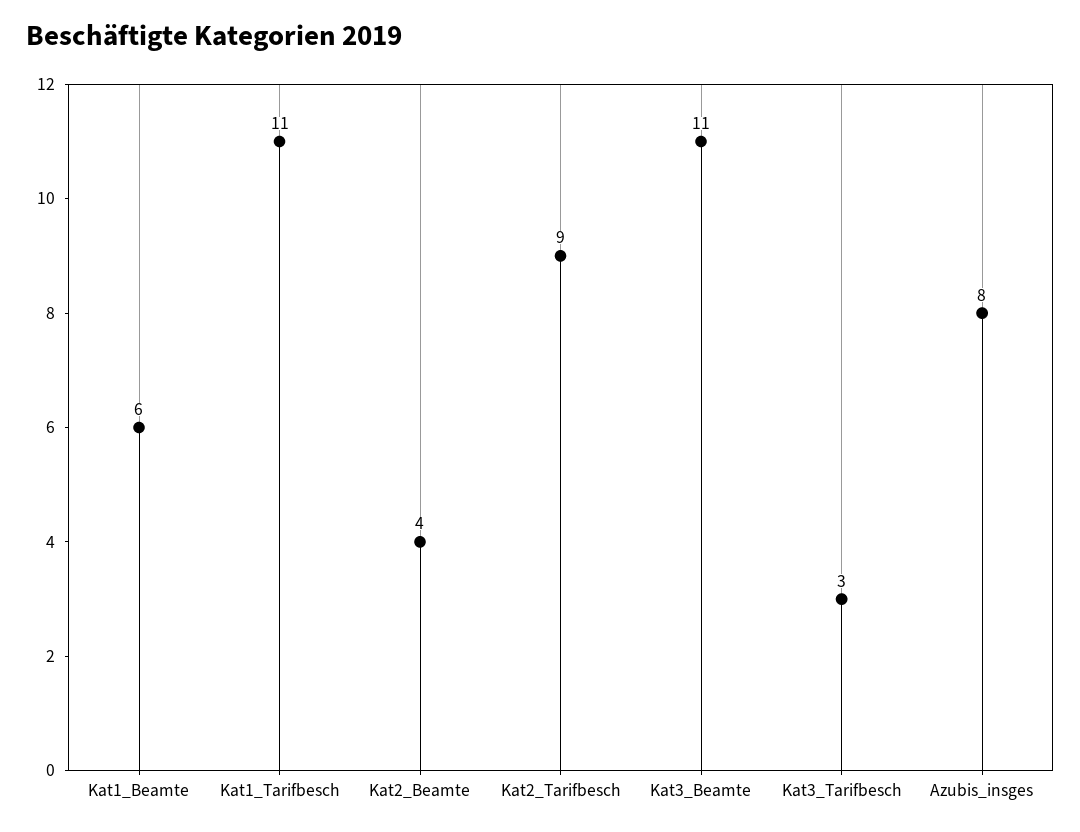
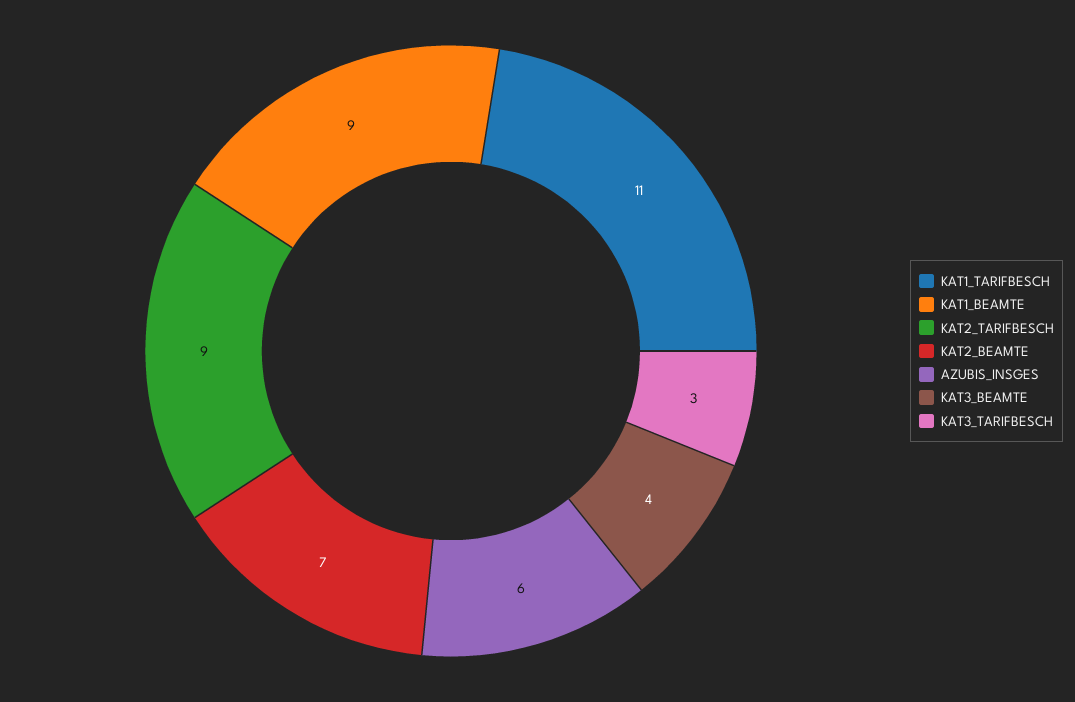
Kat1_Beamte: 6 -> 9
Kat2_Beamte: 4 -> 7
Kat3_Beamte: 11 -> 4
Azubis_insges: 8 -> 6

